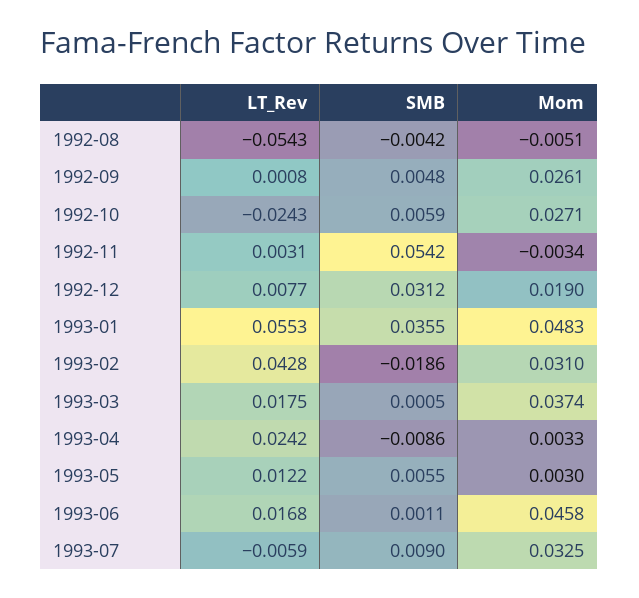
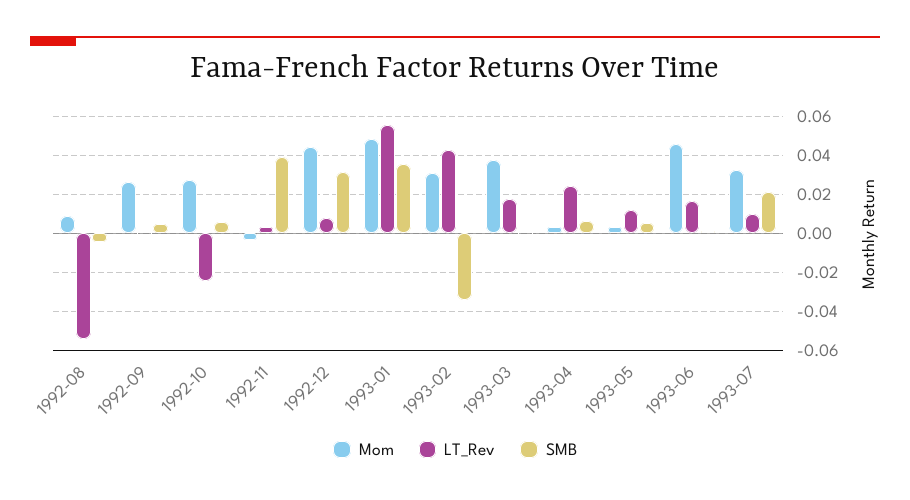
Mom, 1992-08: -0.0051 -> 0.01
SMB, 1992-11: 0.0542 -> 0.04
Mom, 1992-12: 0.019 -> 0.045
SMB, 1993-02: -0.0186 -> -0.035
SMB, 1993-04: -0.0086 -> 0.005
LT_Rev, 1993-07: -0.0059 -> 0.01
SMB, 1993-07: 0.009 -> 0.02

